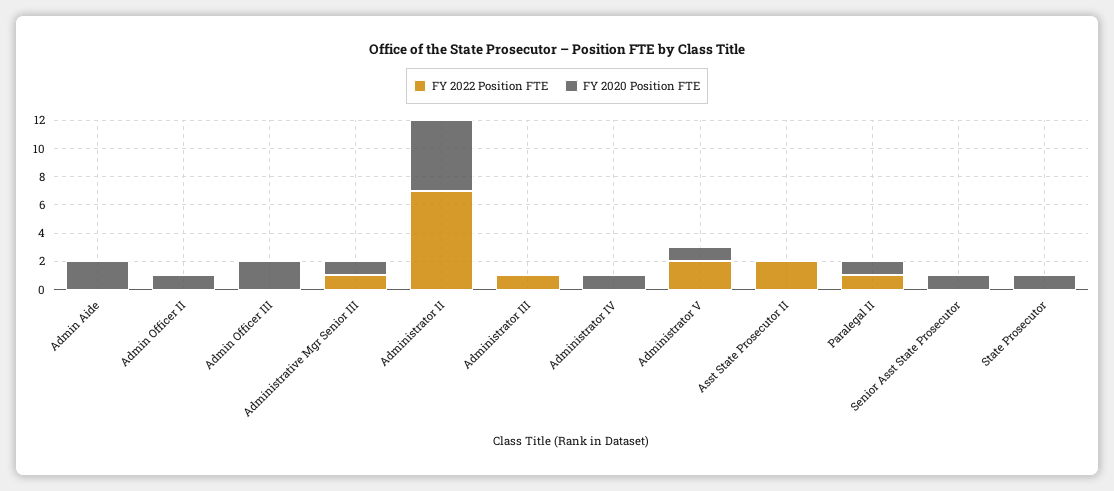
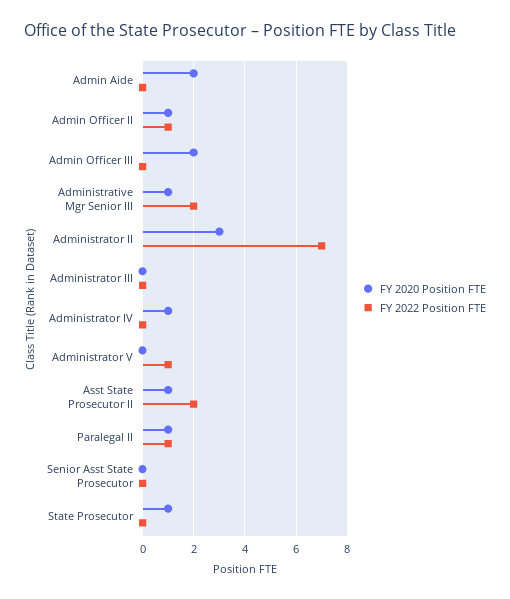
FY 2022 Position FTE, Admin Officer II: 0 -> 1
FY 2022 Position FTE, Administrative Mgr Senior III: 1 -> 2
FY 2020 Position FTE, Administrator II: 5 -> 3
FY 2022 Position FTE, Administrator III: 1 -> 0
FY 2022 Position FTE, Administrator V: 2 -> 1
FY 2020 Position FTE, Administrator V: 1 -> 0
FY 2020 Position FTE, Asst State Prosecutor II: 0 -> 1
FY 2020 Position FTE, Senior Asst State Prosecutor: 1 -> 0

